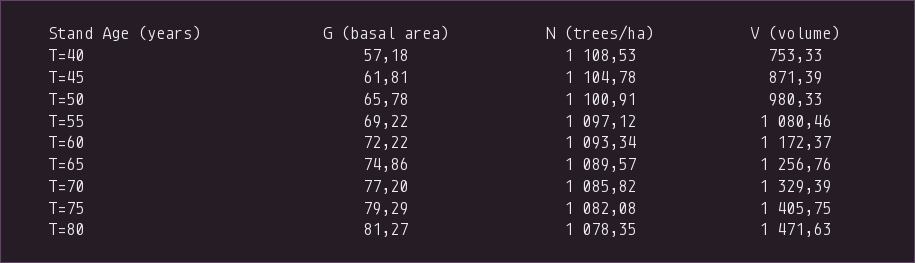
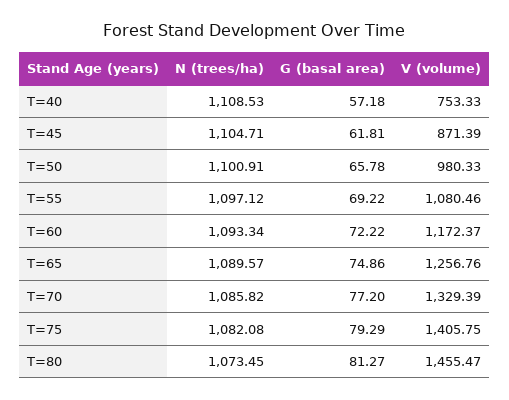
N (trees/ha), T=45: 1104.78 -> 1104.71
N (trees/ha), T=80: 1078.35 -> 1073.45
V (volume), T=80: 1471.63 -> 1455.47

